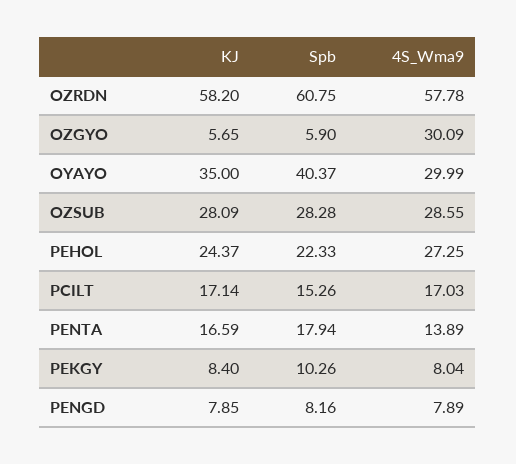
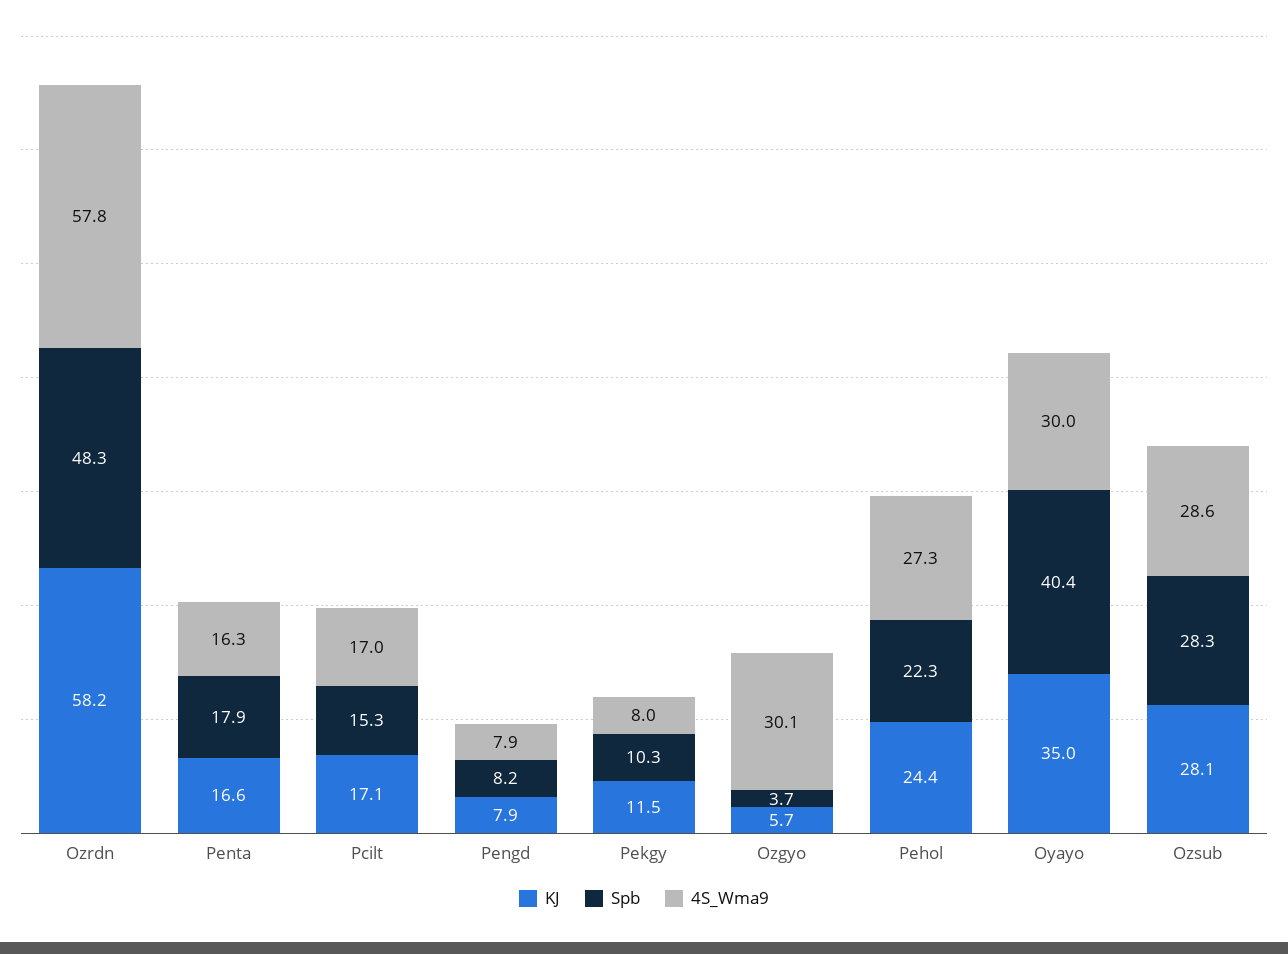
Spb, OZRDN: 60.75 -> 48.3
Spb, OZGYO: 5.9 -> 3.7
4S_Wma9, PENTA: 13.89 -> 16.3
KJ, PEKGY: 8.4 -> 11.5

